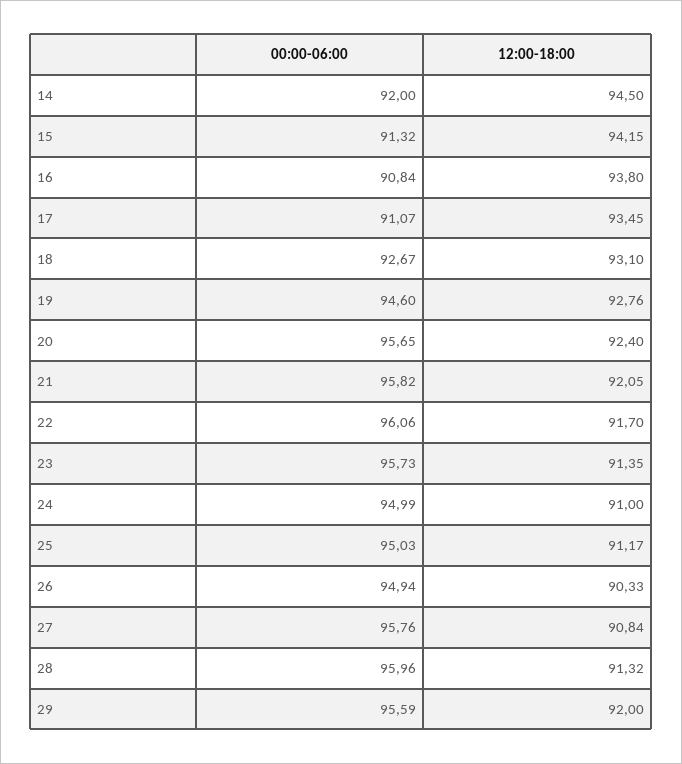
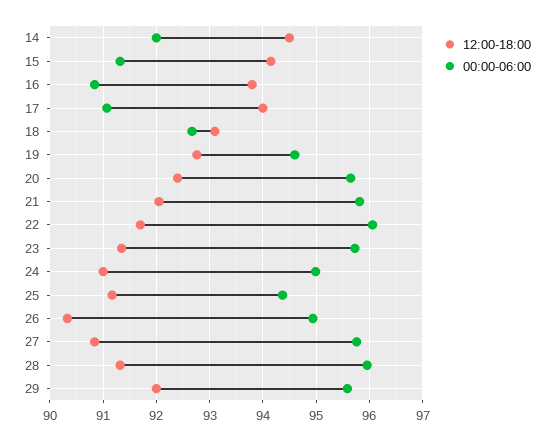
12:00-18:00, 17: 93.45 -> 94
00:00-06:00, 25: 95.03 -> 94.4

